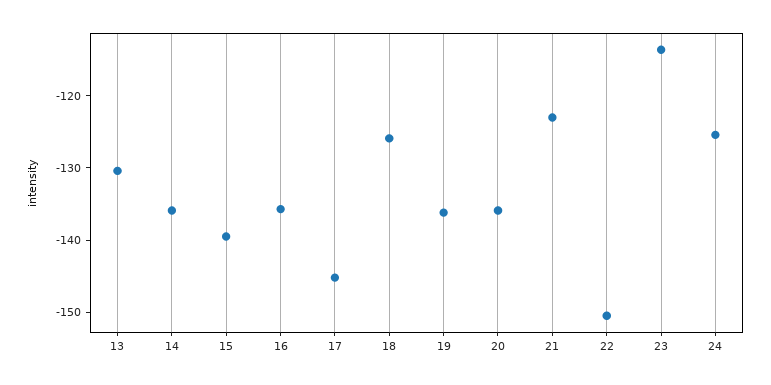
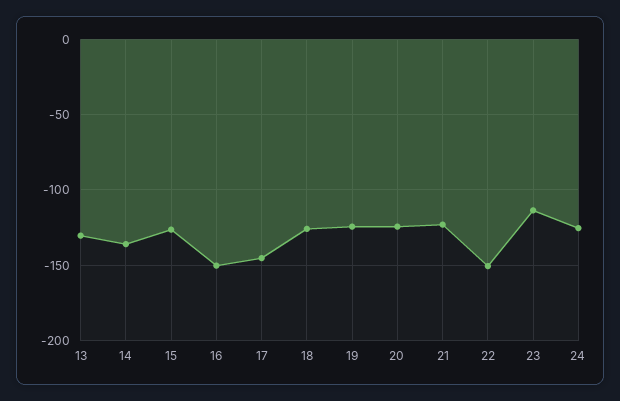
15: -140 -> -125
16: -136 -> -150
19: -136 -> -125
20: -136 -> -125

